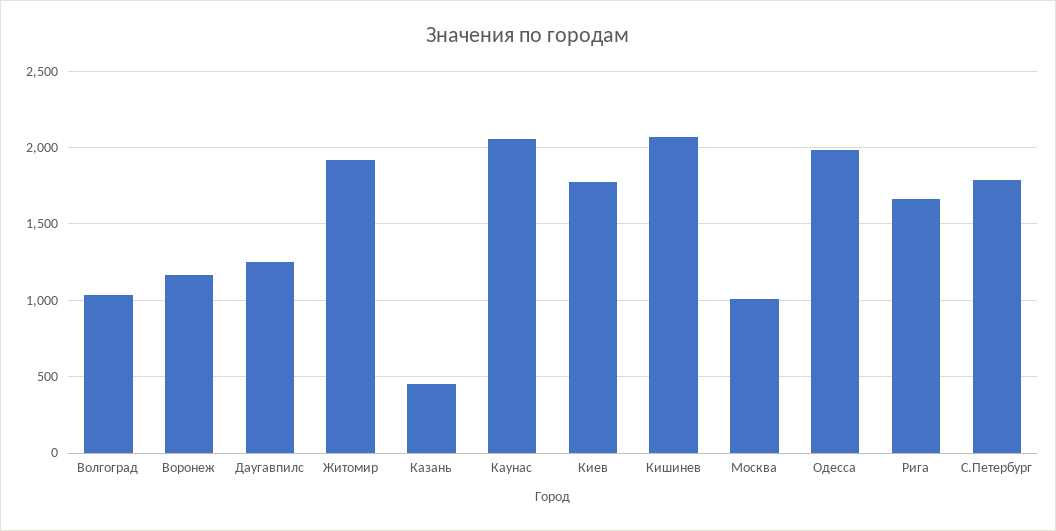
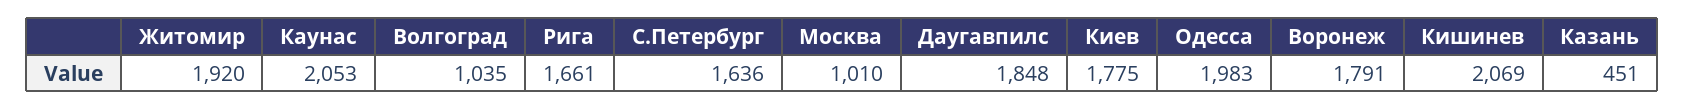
Воронеж: 1150 -> 1791
Даугавпилс: 1250 -> 1848
С.Петербург: 1800 -> 1636

